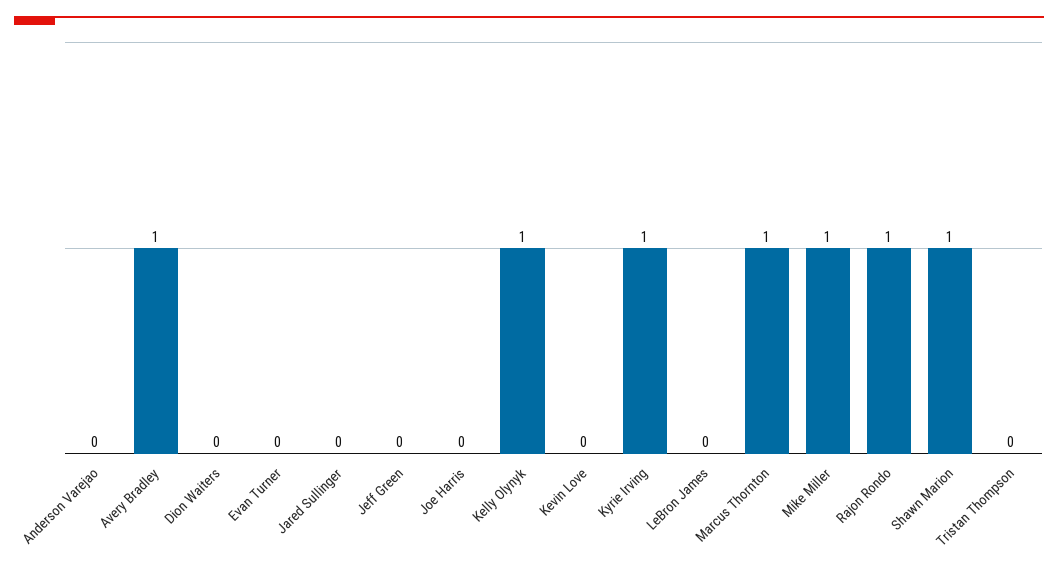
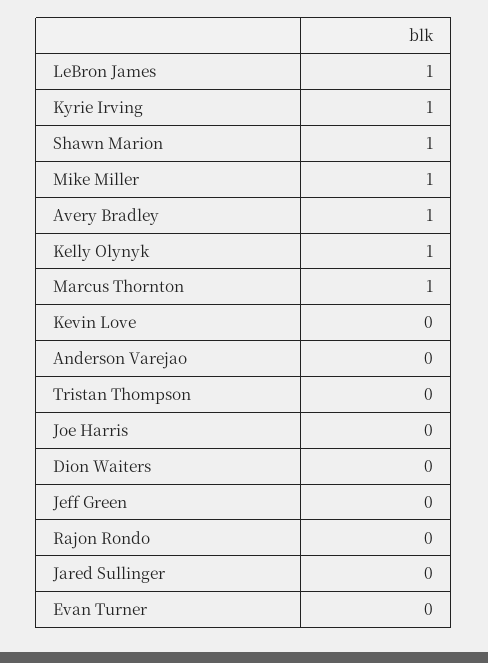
LeBron James: 0 -> 1
Rajon Rondo: 1 -> 0

